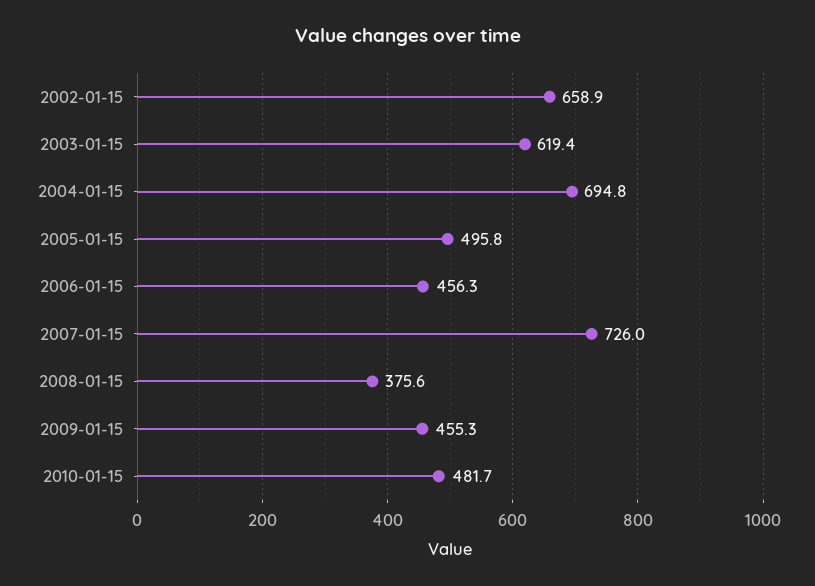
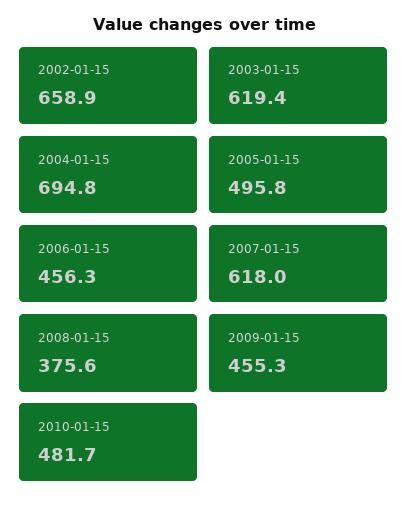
2007-01-15: 726 -> 618

